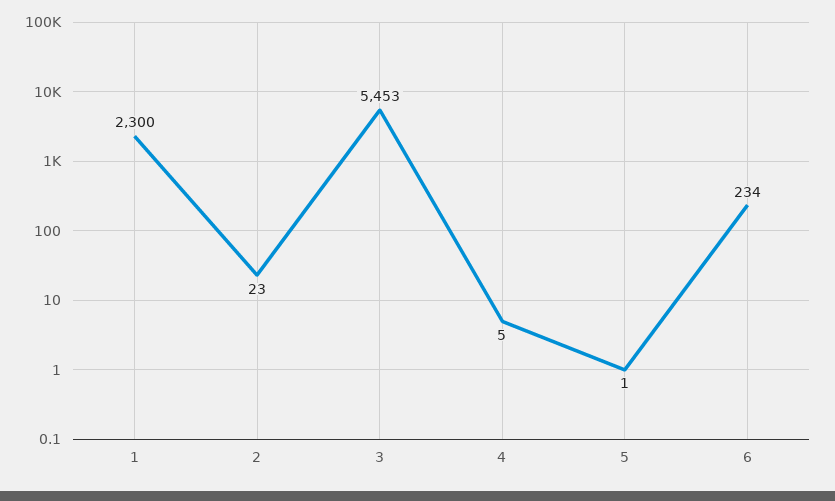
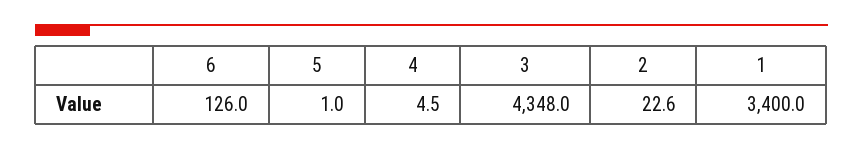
1: 2300 -> 3400
3: 5453 -> 4348
6: 234 -> 126

